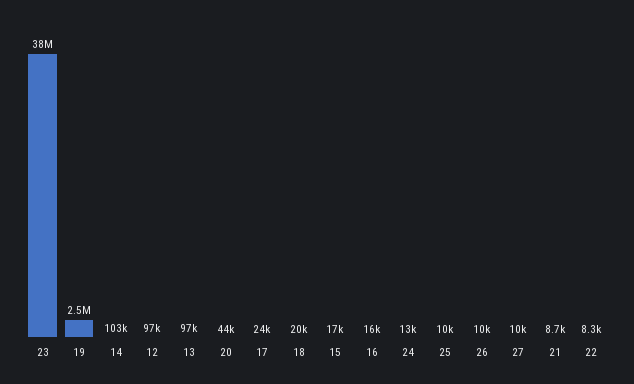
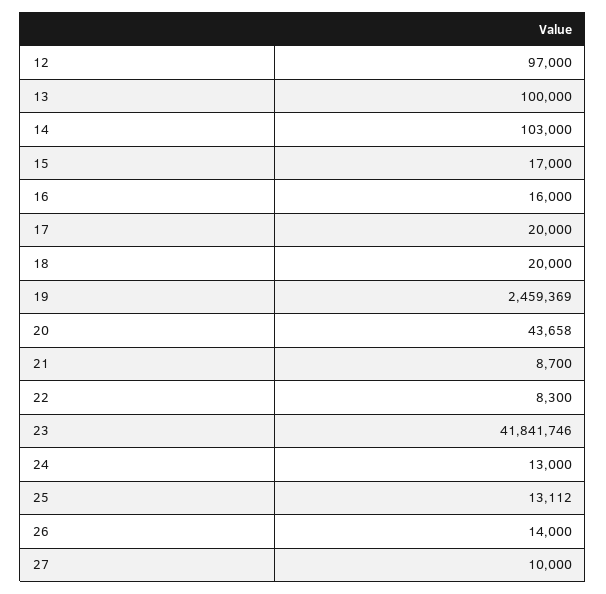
23: 38000000 -> 41841746
13: 97000 -> 100000
17: 24000 -> 20000
25: 10000 -> 13112
26: 10000 -> 14000

